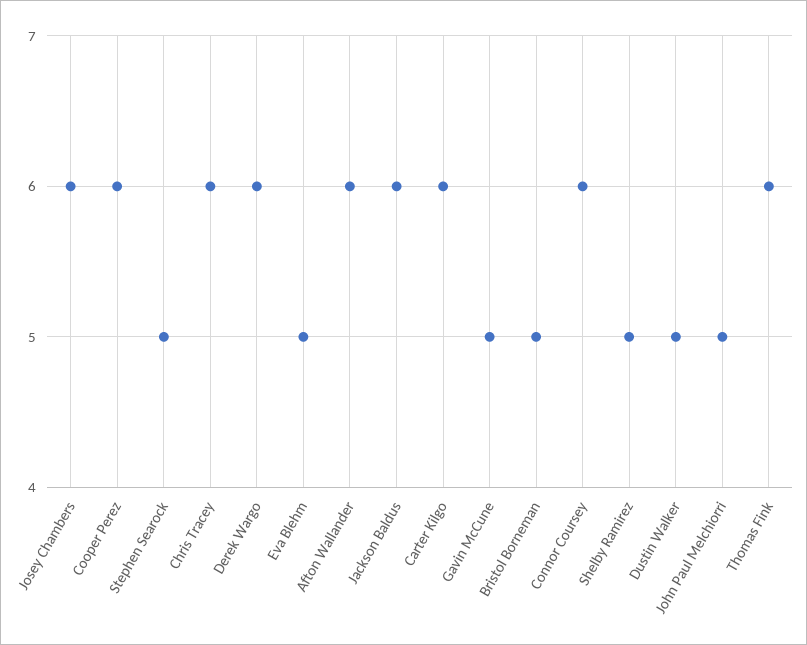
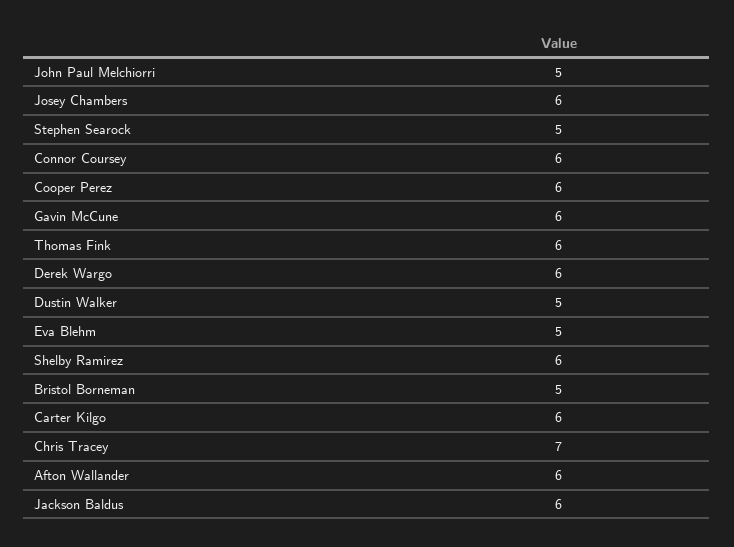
Chris Tracey: 6 -> 7
Gavin McCune: 5 -> 6
Shelby Ramirez: 5 -> 6

